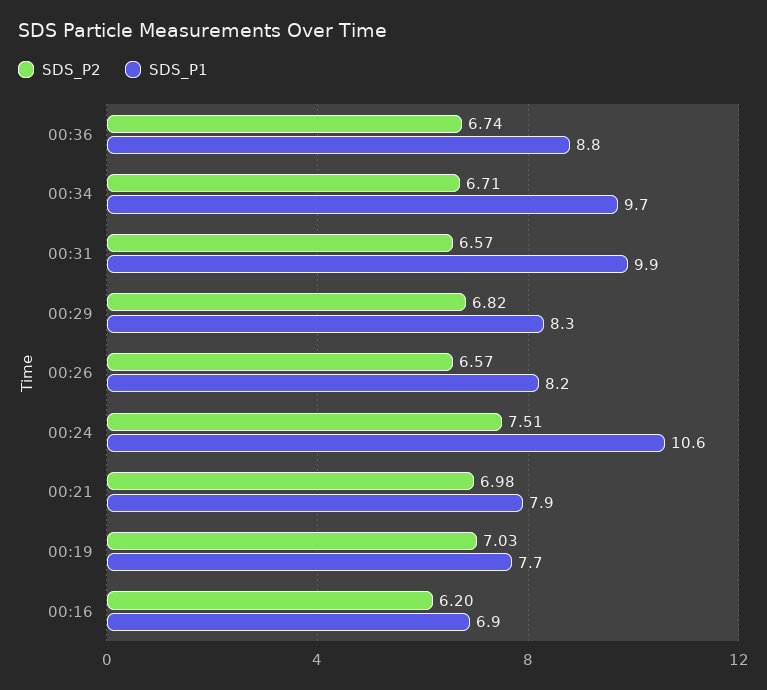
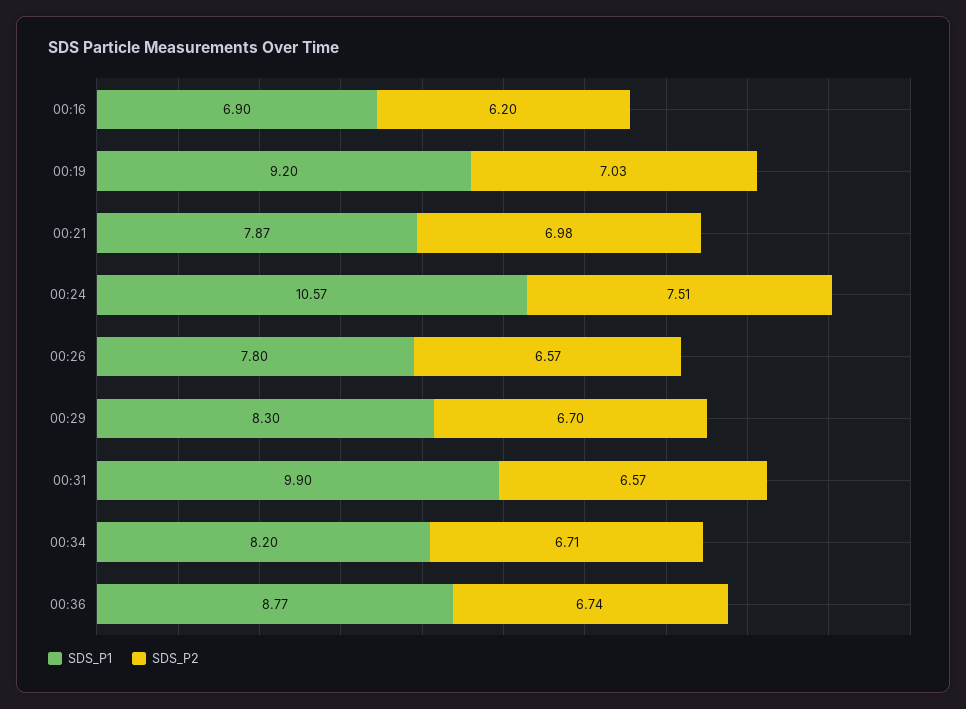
SDS_P1, 00:34: 9.7 -> 8.2
SDS_P2, 00:29: 6.82 -> 6.7
SDS_P1, 00:26: 8.2 -> 7.8
SDS_P1, 00:19: 7.7 -> 9.2

